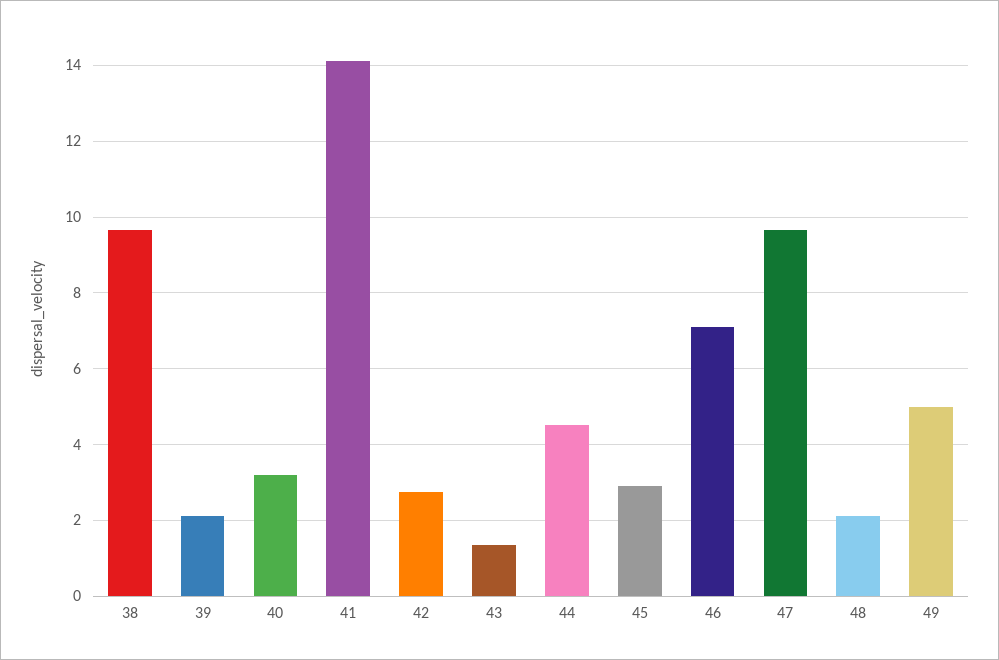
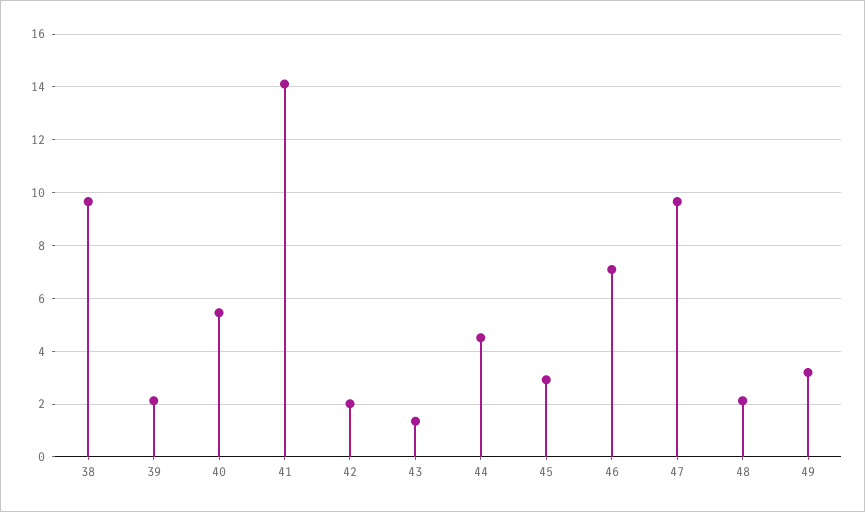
40: 3.2 -> 5.5
42: 2.8 -> 2
49: 5 -> 3.25

